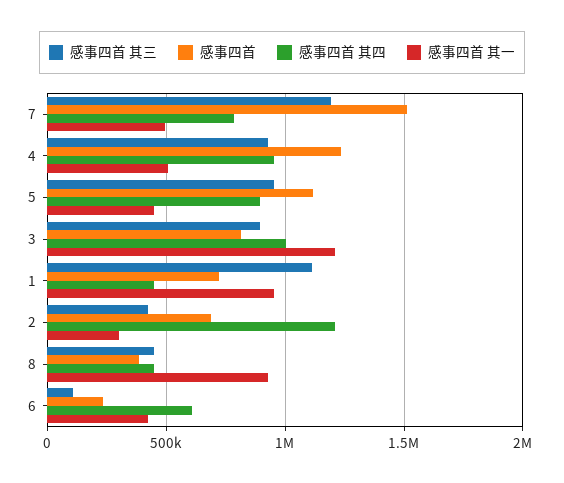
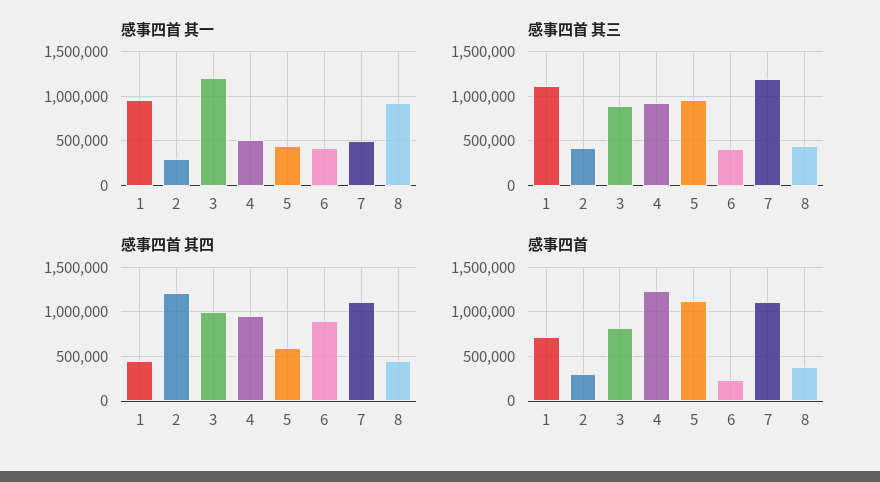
感事四首, 7: 1500000 -> 1100000
感事四首 其四, 7: 800000 -> 1100000
感事四首 其四, 5: 900000 -> 600000
感事四首, 2: 700000 -> 300000
感事四首 其三, 6: 100000 -> 400000
感事四首 其四, 6: 600000 -> 900000

